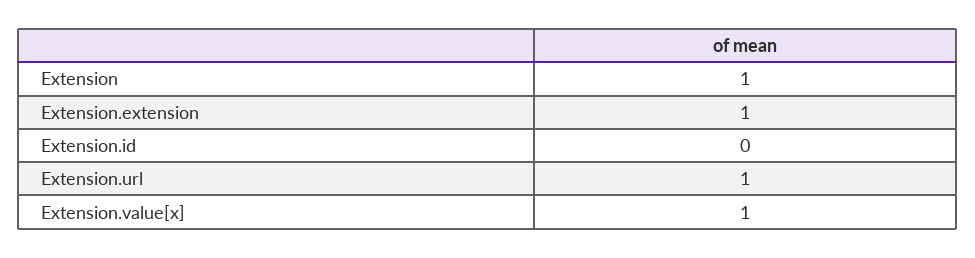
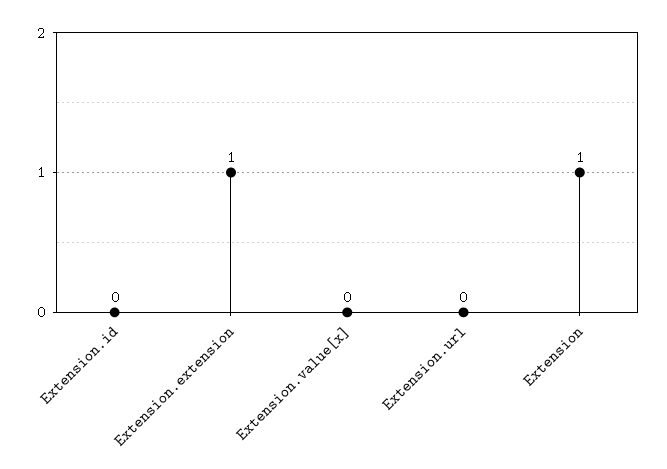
Extension.url: 1 -> 0
Extension.value[x]: 1 -> 0

